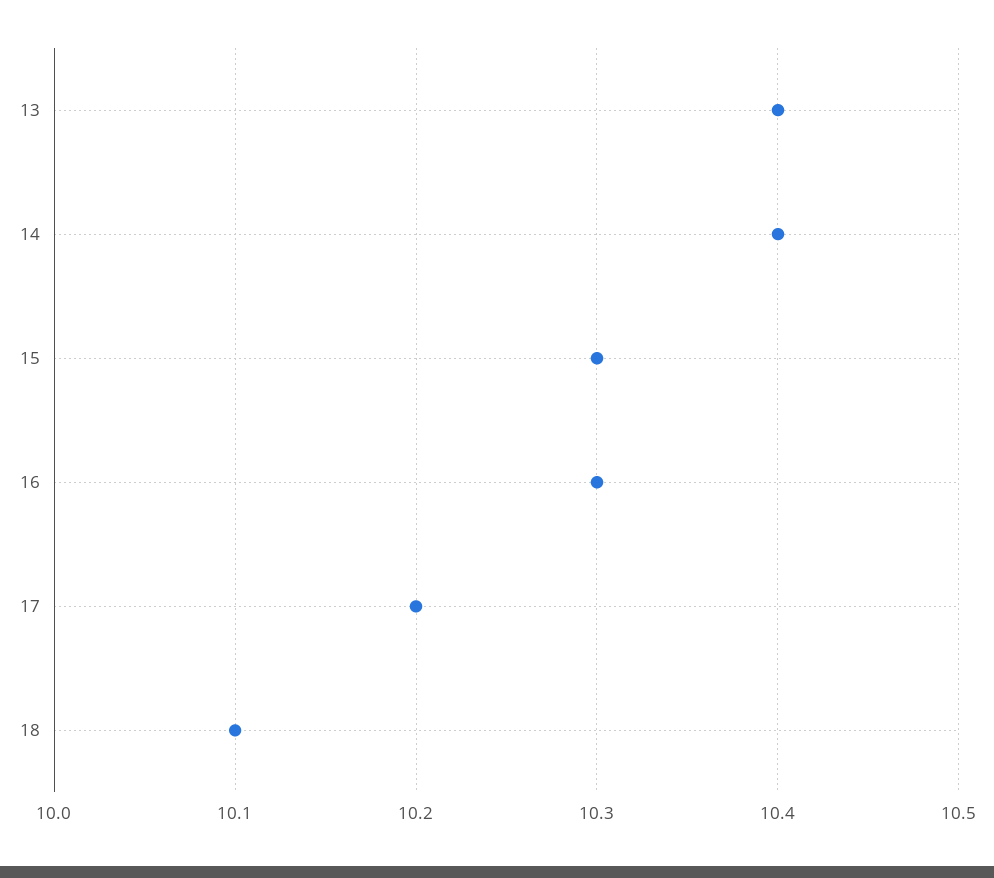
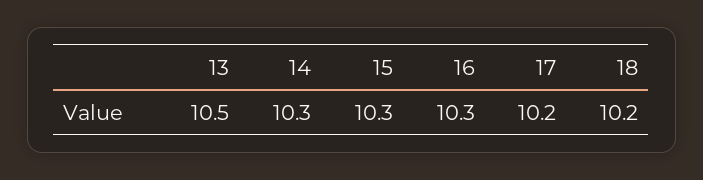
13: 10.4 -> 10.5
14: 10.4 -> 10.3
18: 10.1 -> 10.2

